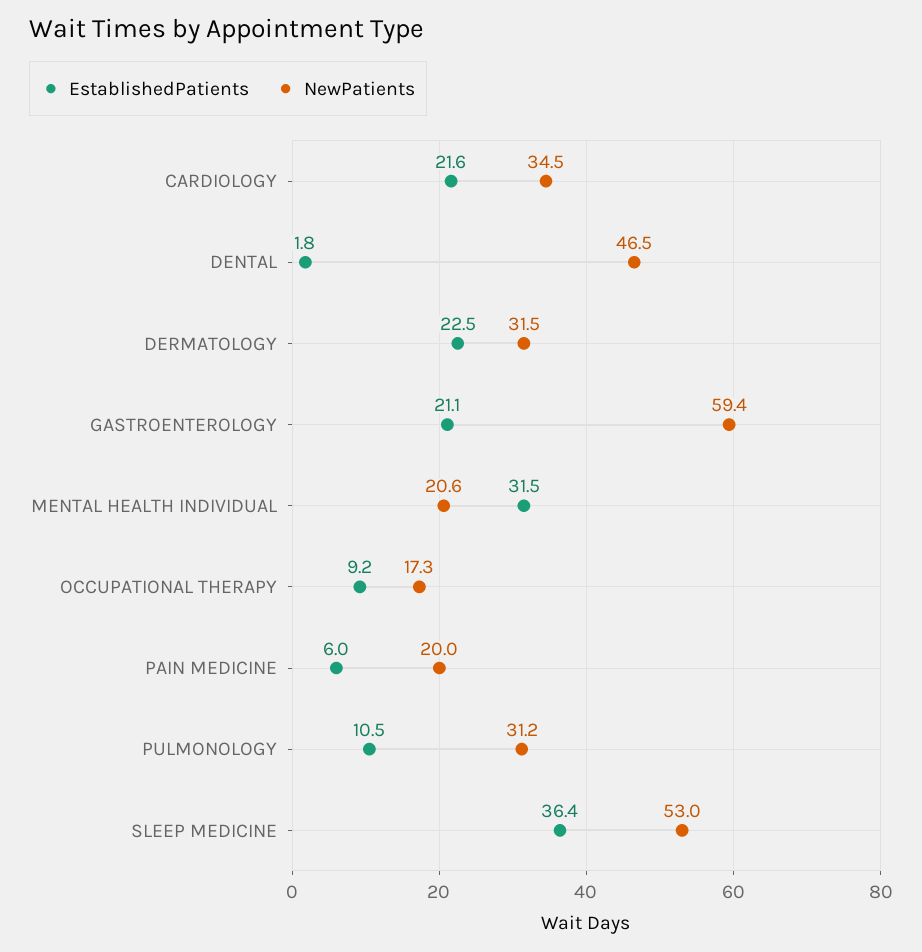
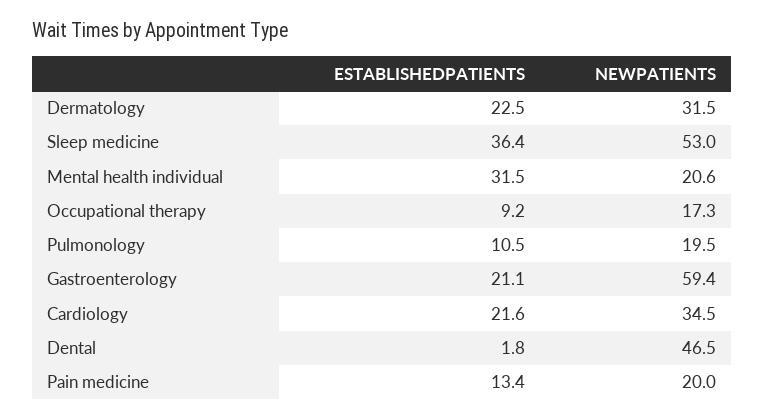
EstablishedPatients, PAIN MEDICINE: 6 -> 13.4
NewPatients, PULMONOLOGY: 31.2 -> 19.5

